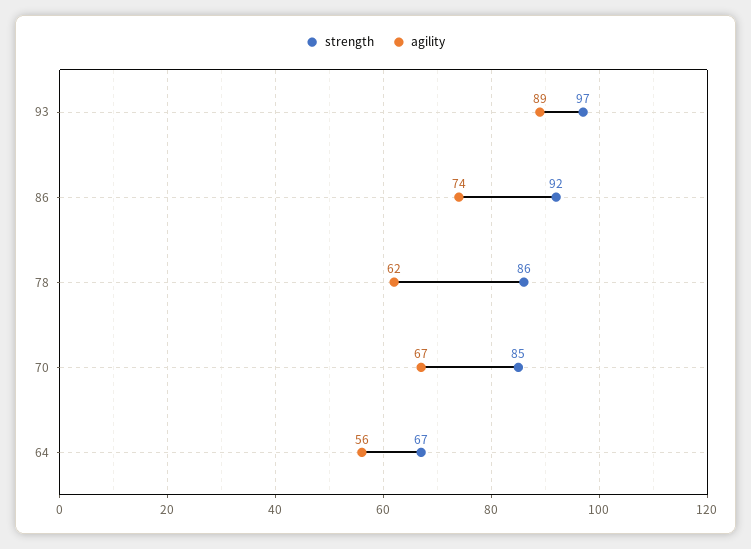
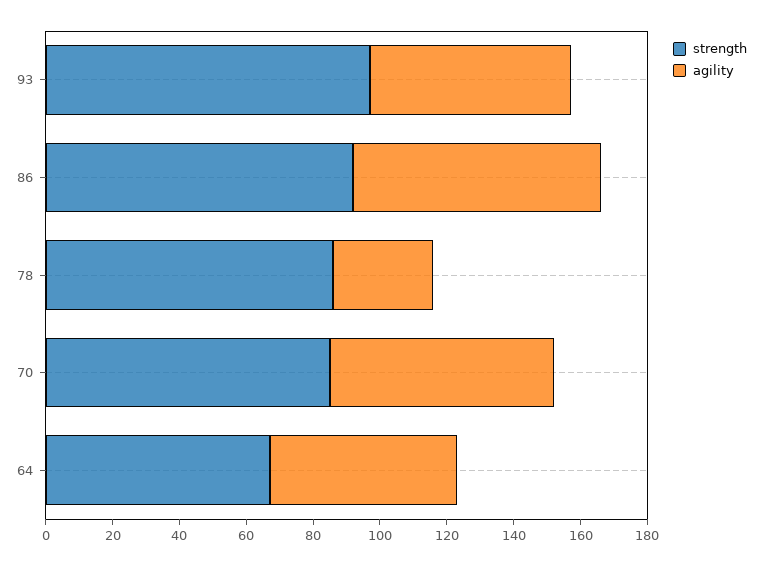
agility, 93: 89 -> 60
agility, 78: 62 -> 30

